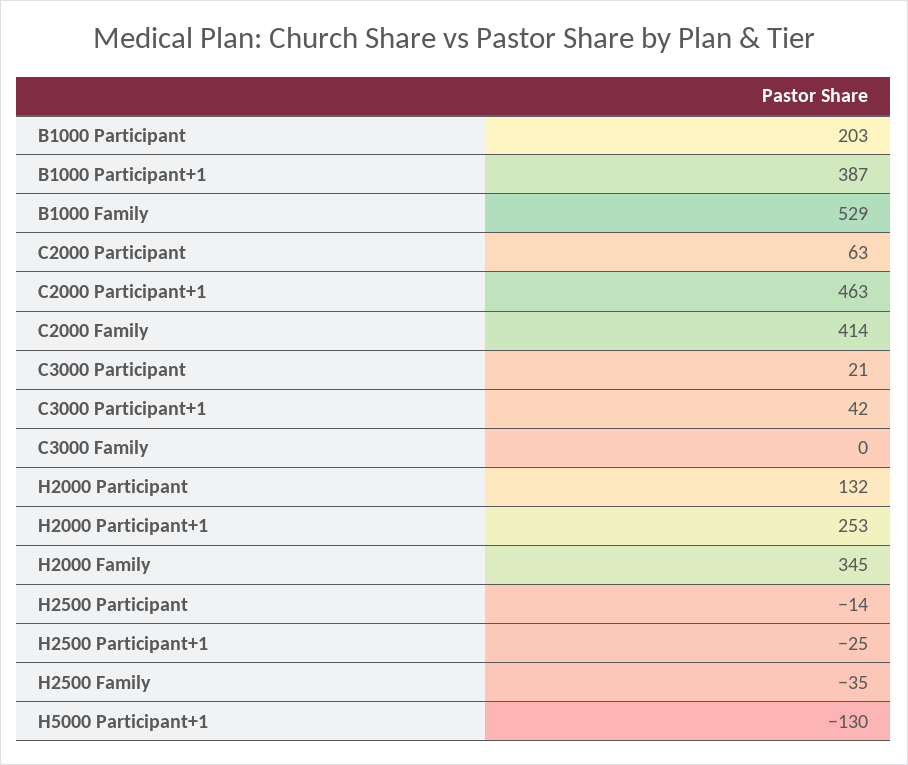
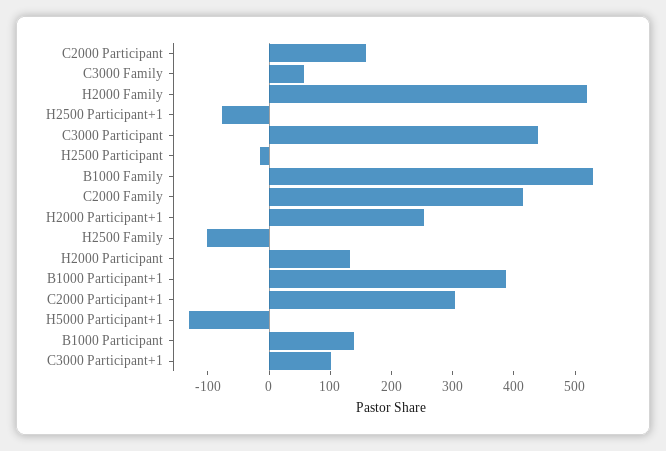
B1000 Participant: 203 -> 140
C2000 Participant: 63 -> 160
C2000 Participant+1: 463 -> 300
C3000 Participant: 21 -> 440
C3000 Participant+1: 42 -> 100
C3000 Family: 0 -> 60
H2000 Family: 345 -> 520
H2500 Participant+1: -25 -> -80
H2500 Family: -35 -> -100

